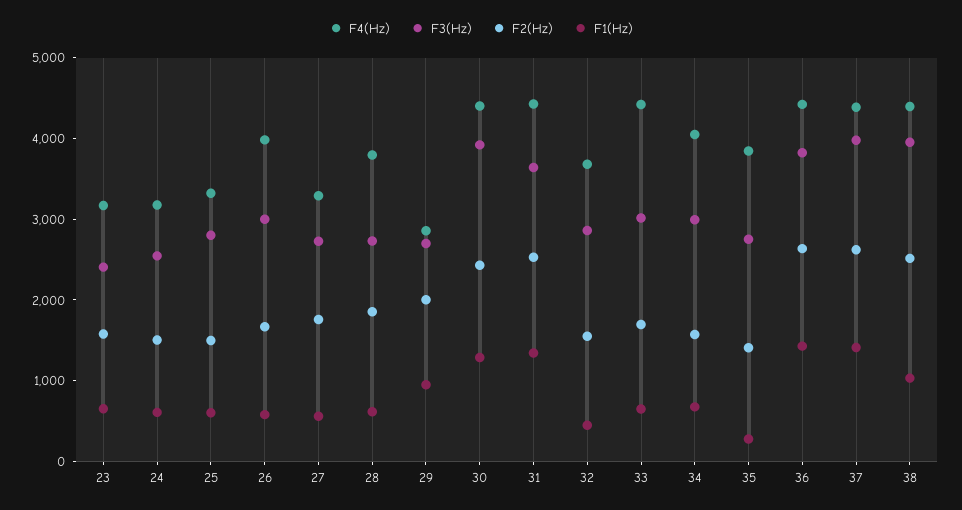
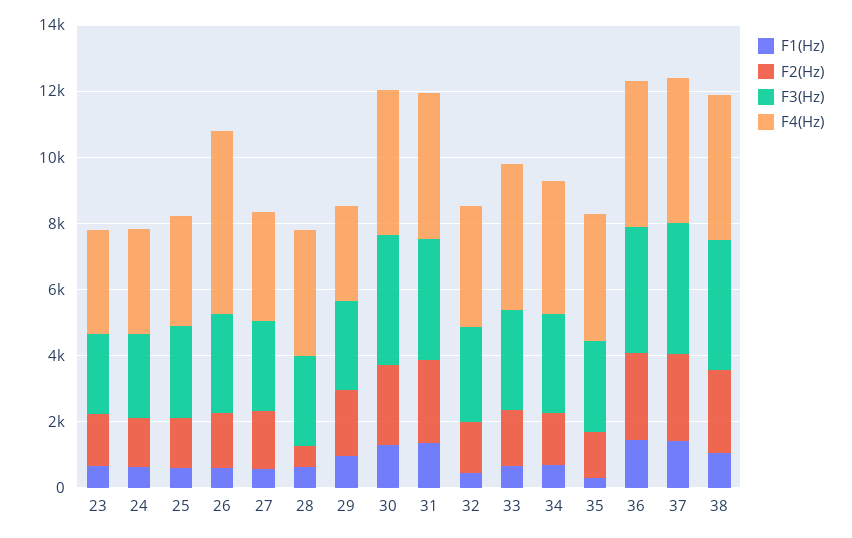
F4(Hz), 26: 4000 -> 5500
F2(Hz), 28: 1800 -> 500

